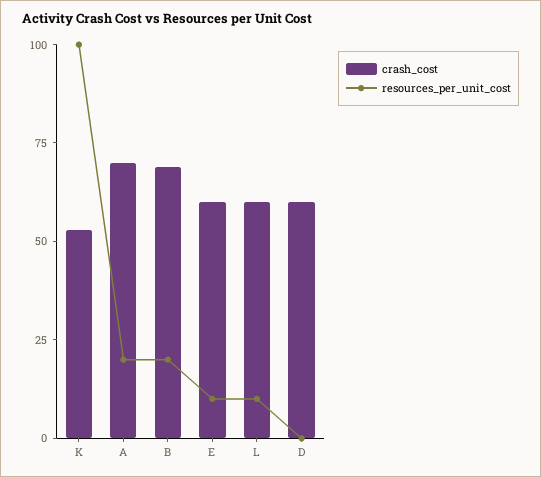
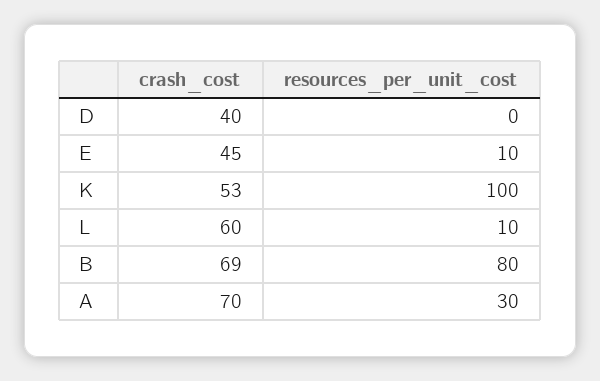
resources_per_unit_cost, A: 20 -> 30
resources_per_unit_cost, B: 20 -> 80
crash_cost, E: 60 -> 45
crash_cost, D: 60 -> 40

